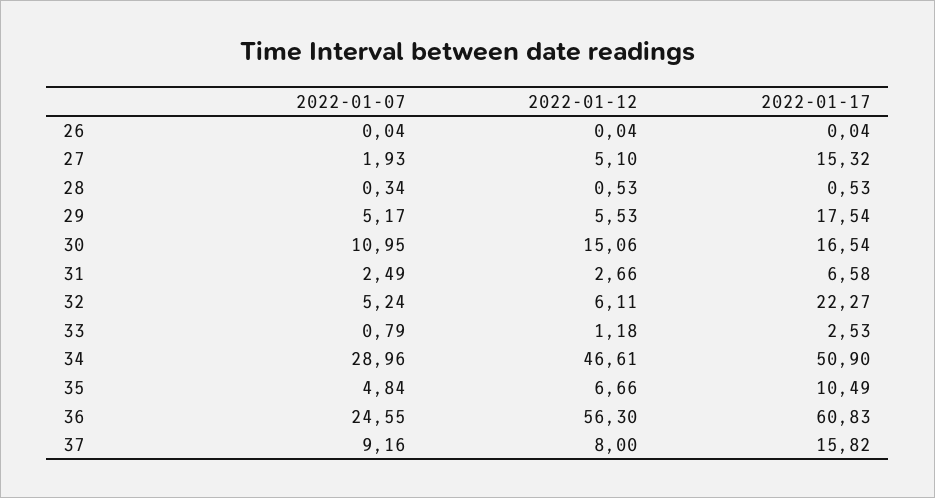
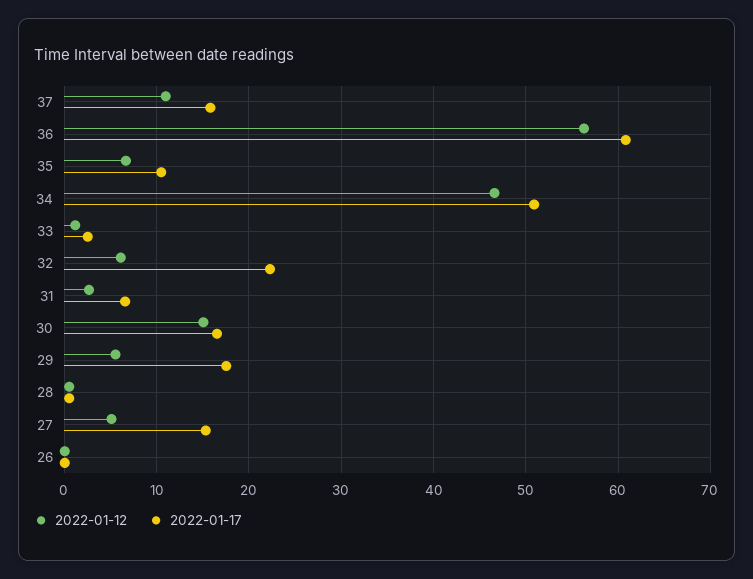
2022-01-07, 26: 0.04 -> none
2022-01-07, 27: 1.93 -> none
2022-01-07, 28: 0.34 -> none
2022-01-07, 29: 5.17 -> none
2022-01-07, 30: 10.95 -> none
2022-01-07, 31: 2.49 -> none
2022-01-07, 32: 5.24 -> none
2022-01-07, 33: 0.79 -> none
2022-01-07, 34: 28.96 -> none
2022-01-07, 35: 4.84 -> none
2022-01-07, 36: 24.55 -> none
2022-01-07, 37: 9.16 -> none
2022-01-12, 37: 8 -> 11

